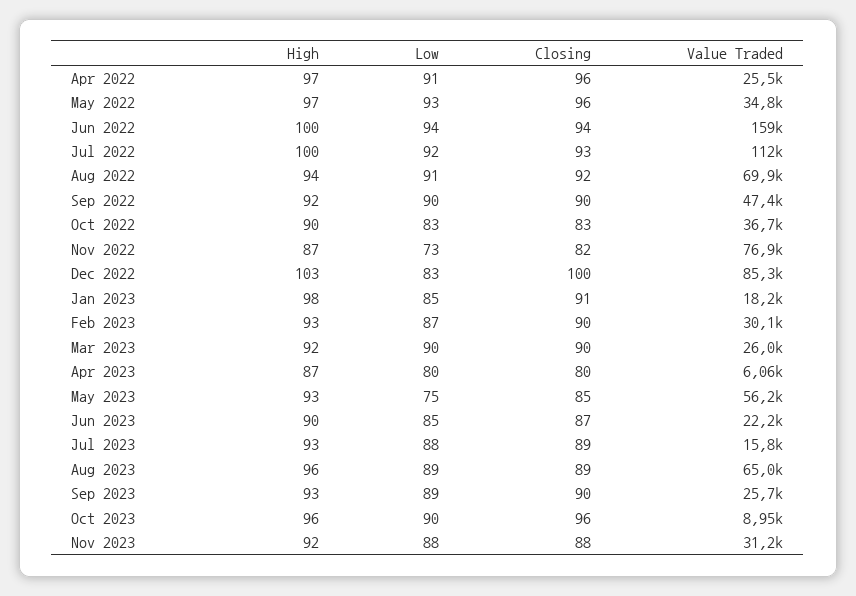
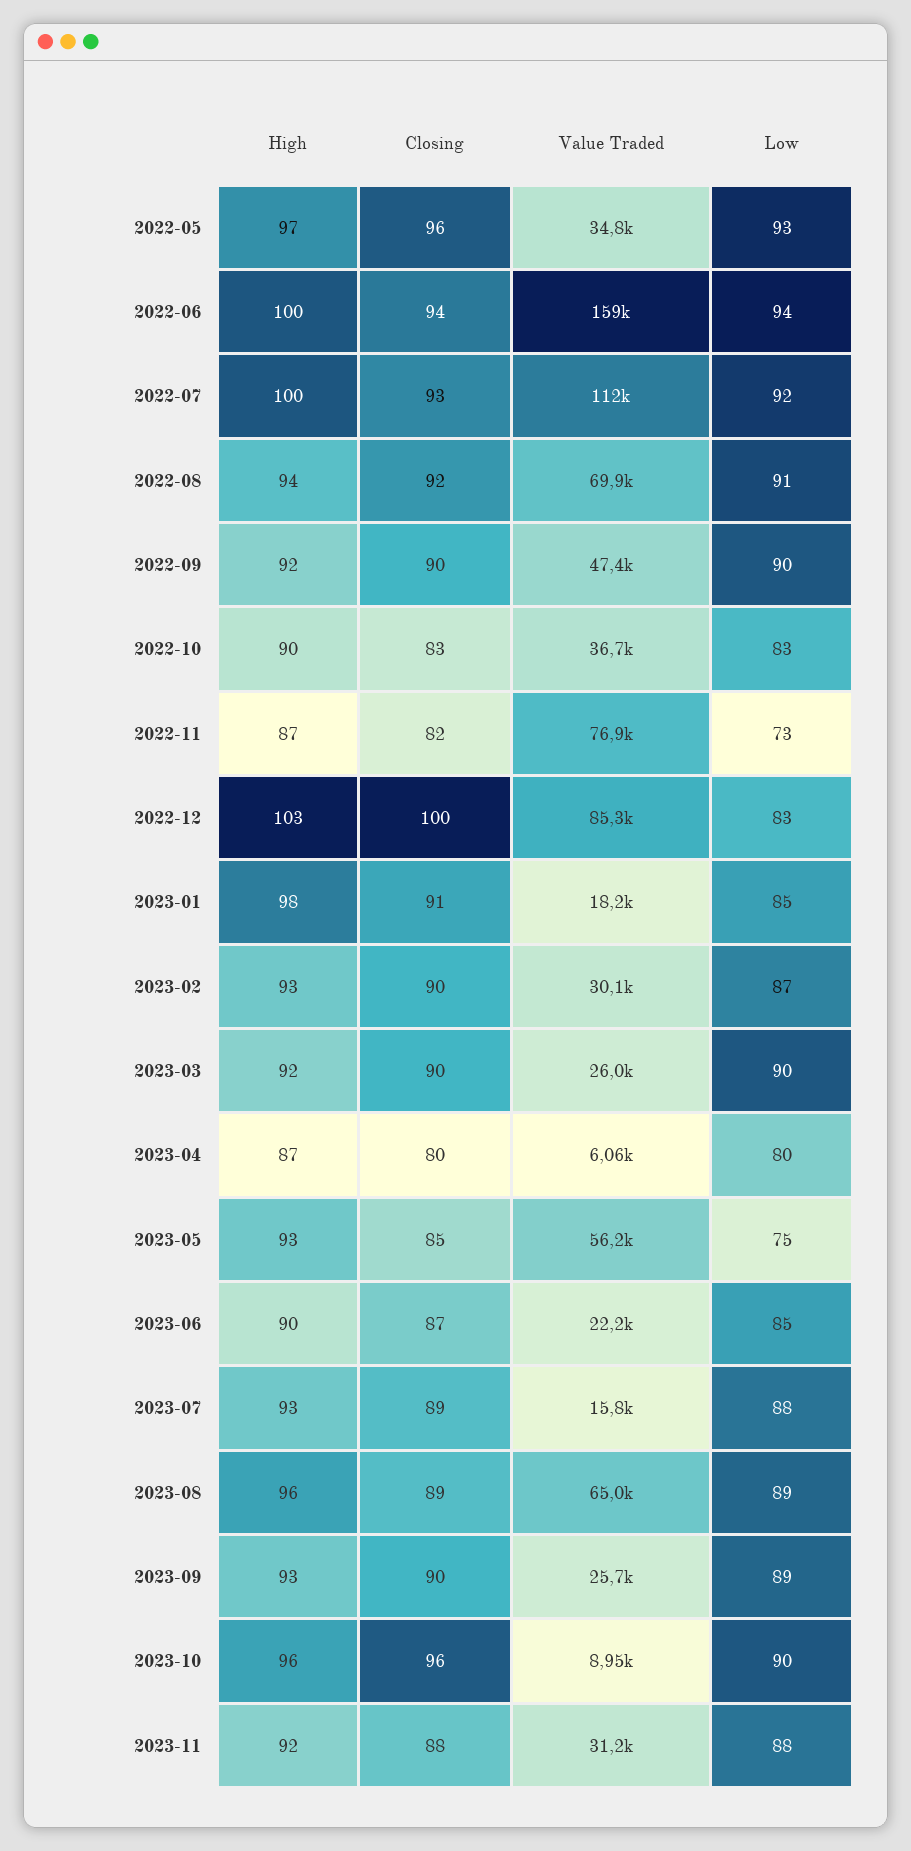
High, Apr 2022: 97 -> none
Low, Apr 2022: 91 -> none
Closing, Apr 2022: 96 -> none
Value Traded, Apr 2022: 25500 -> none

